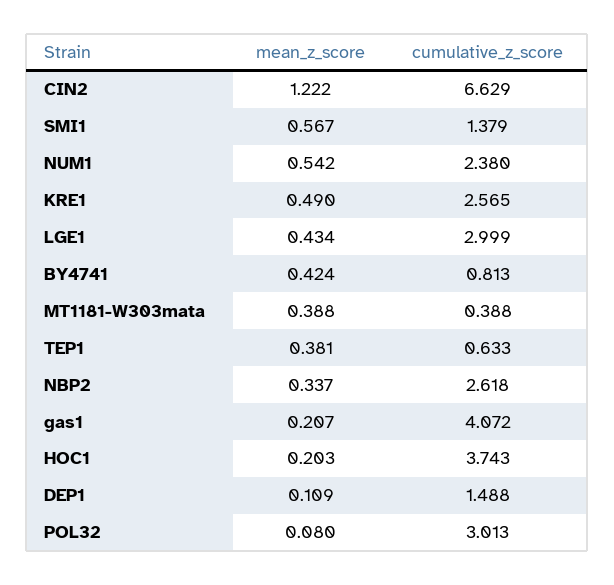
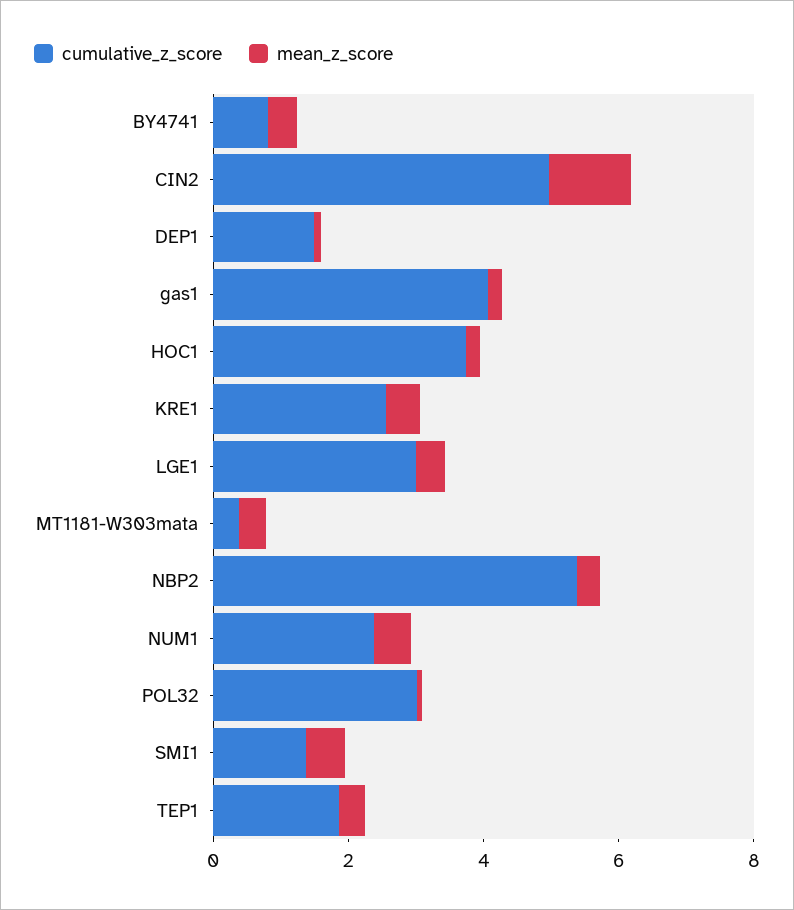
cumulative_z_score, CIN2: 6.629 -> 5
cumulative_z_score, TEP1: 0.633 -> 2
cumulative_z_score, NBP2: 2.618 -> 5.5

